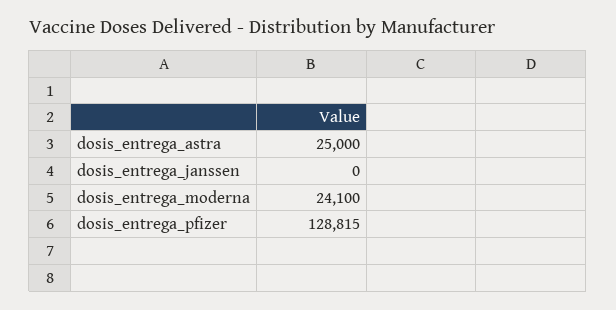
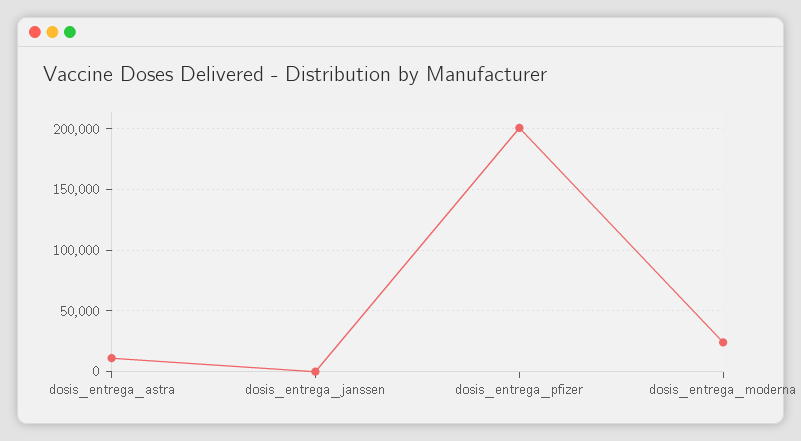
dosis_entrega_astra: 25000 -> 10000
dosis_entrega_pfizer: 128815 -> 200000

